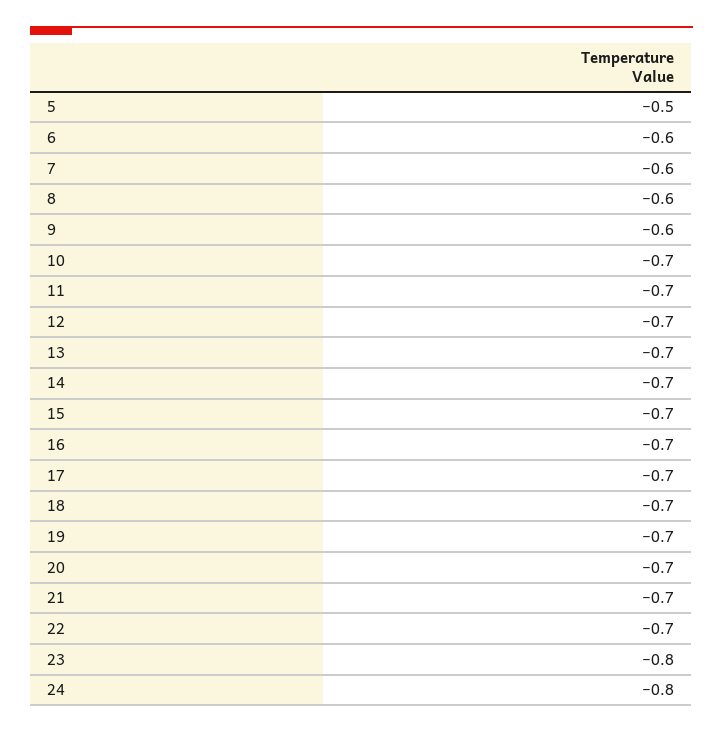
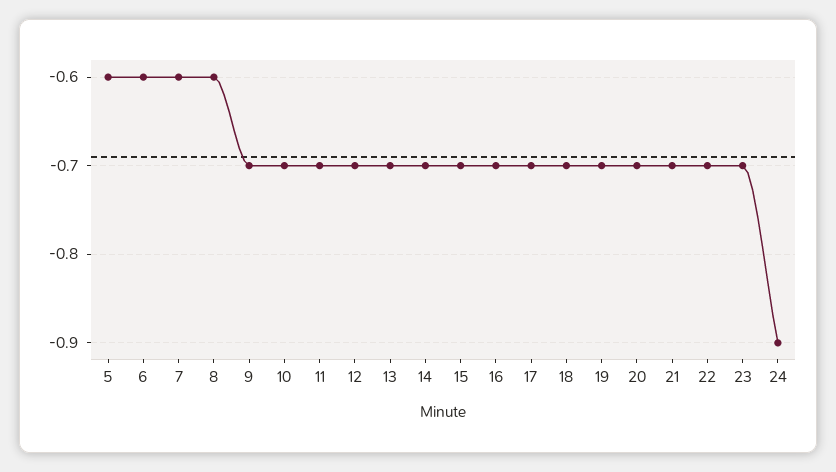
5: -0.5 -> -0.6
9: -0.6 -> -0.7
23: -0.8 -> -0.7
24: -0.8 -> -0.9

